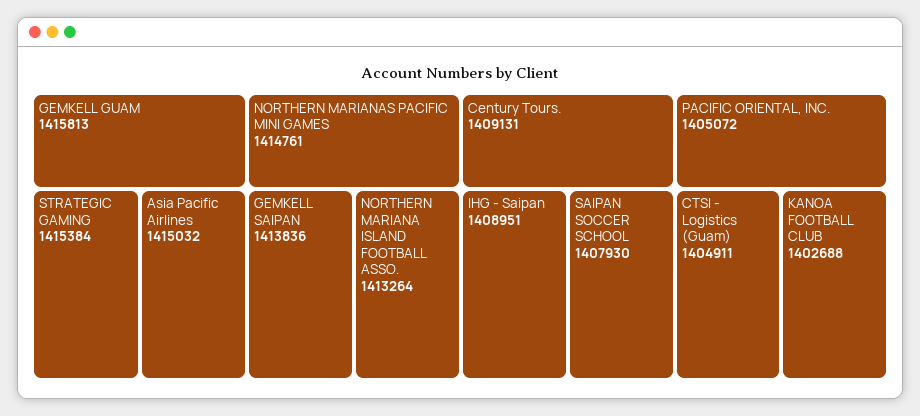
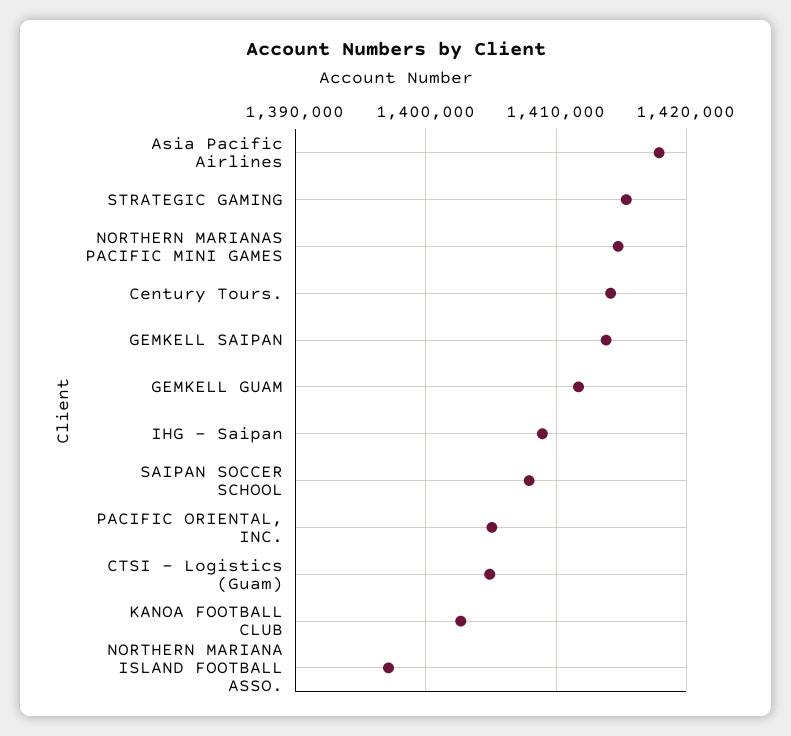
GEMKELL GUAM: 1415813 -> 1412000
Asia Pacific Airlines: 1415032 -> 1418000
NORTHERN MARIANA ISLAND FOOTBALL ASSO.: 1413264 -> 1397000
Century Tours.: 1409131 -> 1414000

